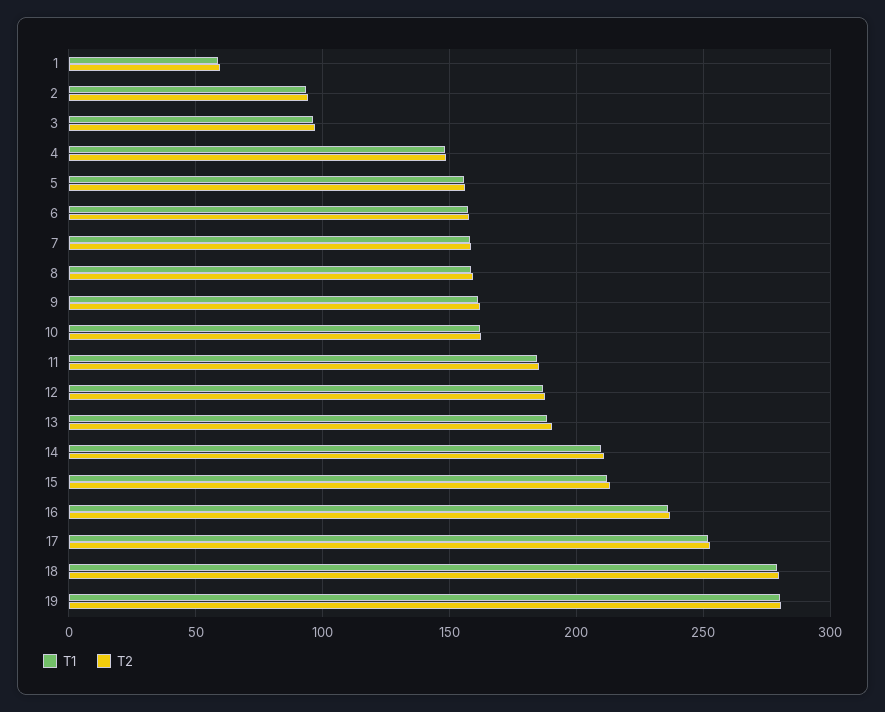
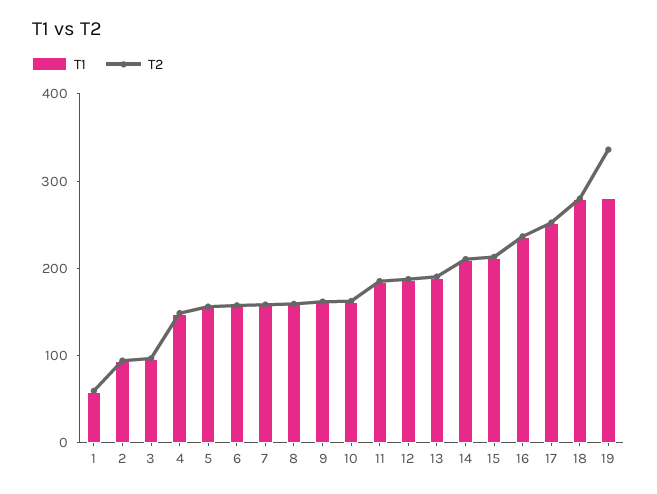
T2, 19: 280 -> 340

